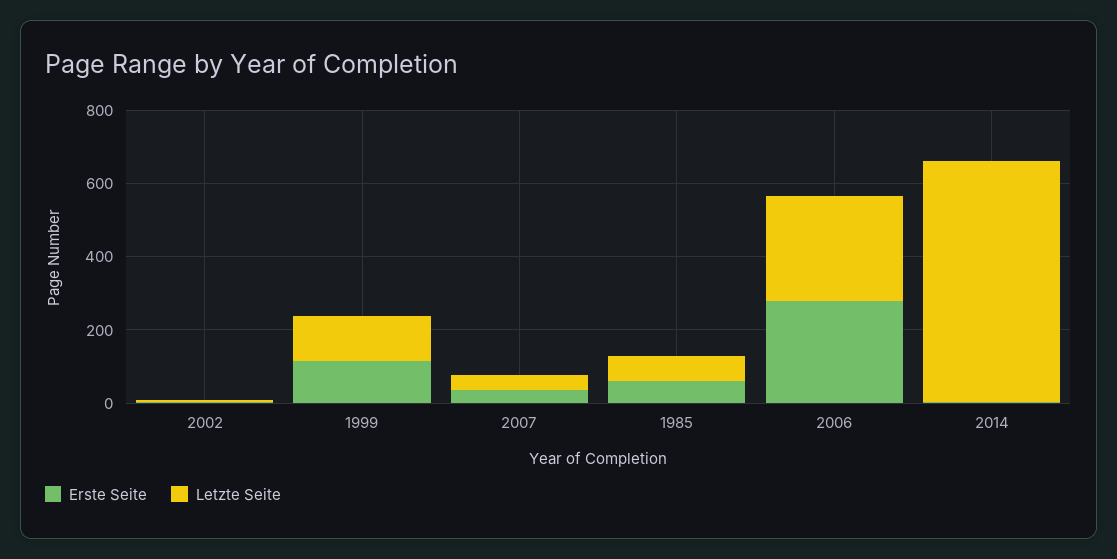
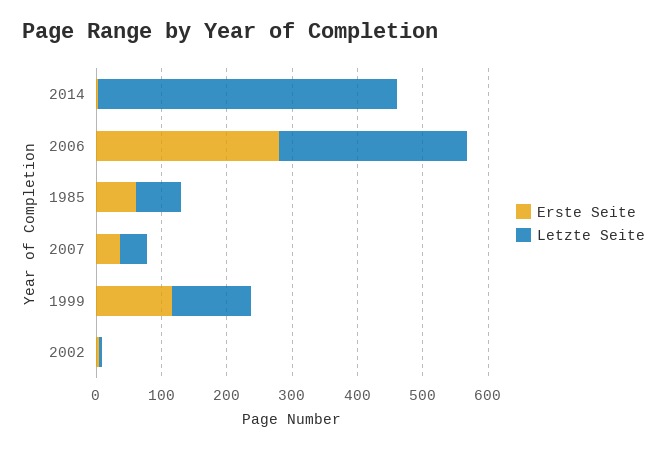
Letzte Seite, 2014: 650 -> 460

